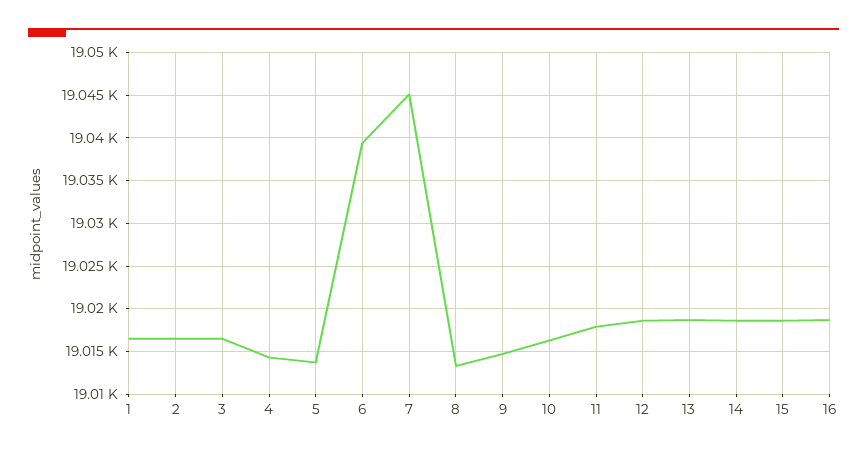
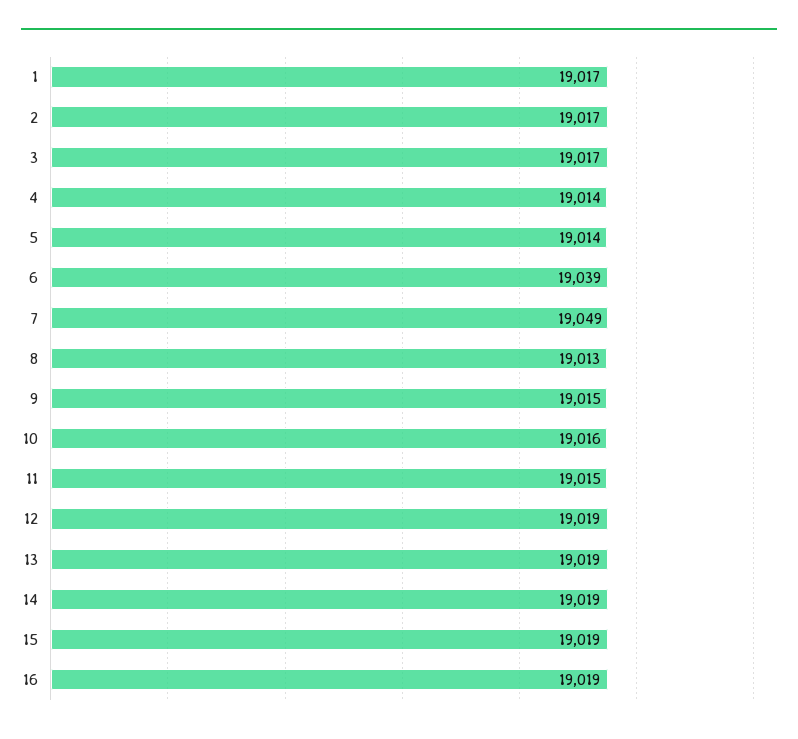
7: 19045 -> 19049
11: 19018 -> 19015

